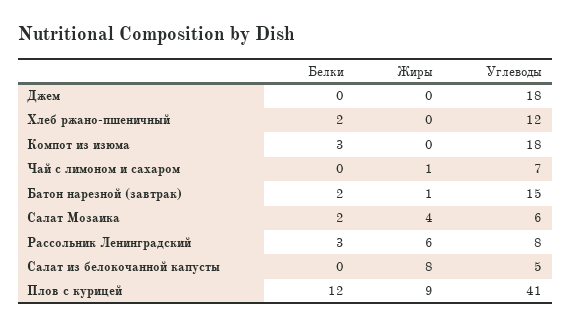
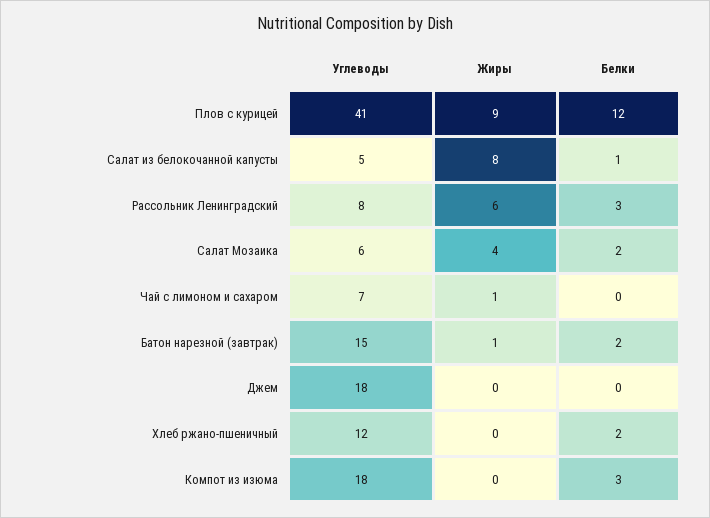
Белки, Салат из белокочанной капусты: 0 -> 1

